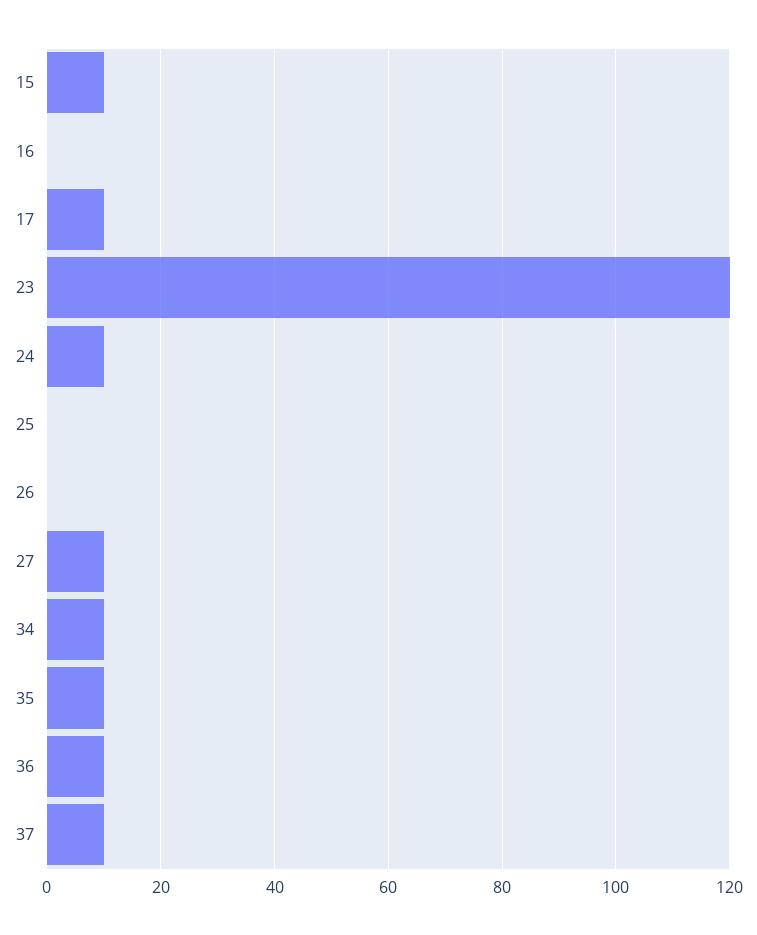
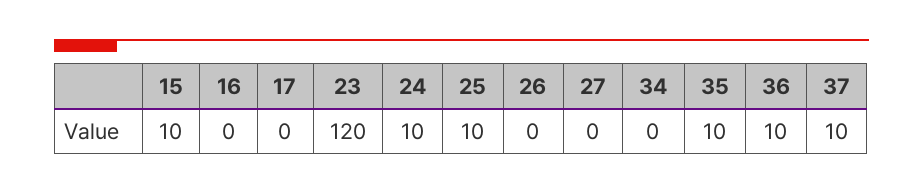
17: 10 -> 0
25: 0 -> 10
27: 10 -> 0
34: 10 -> 0

